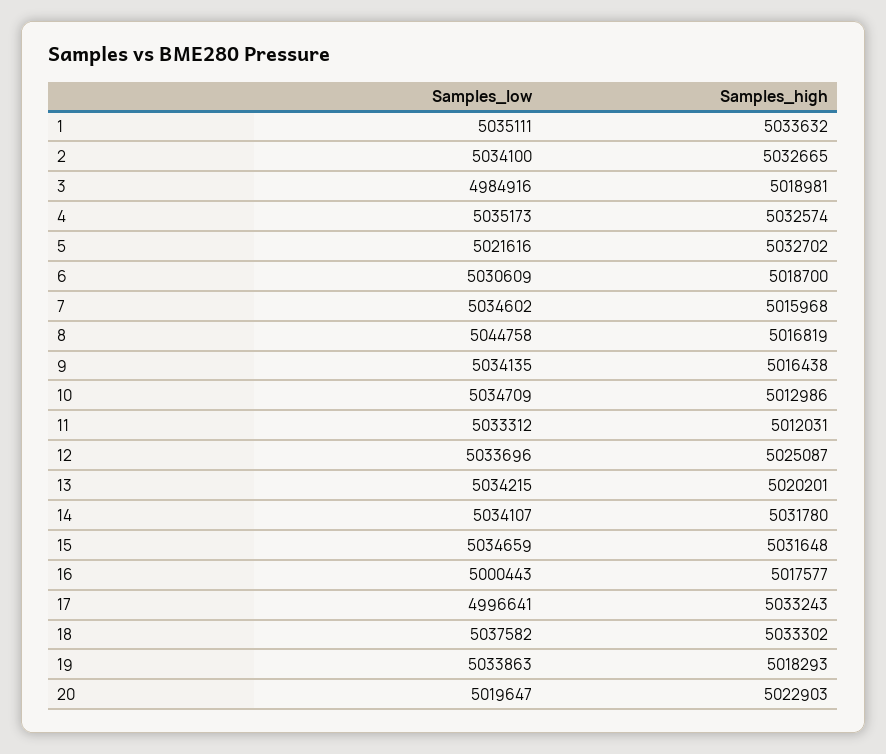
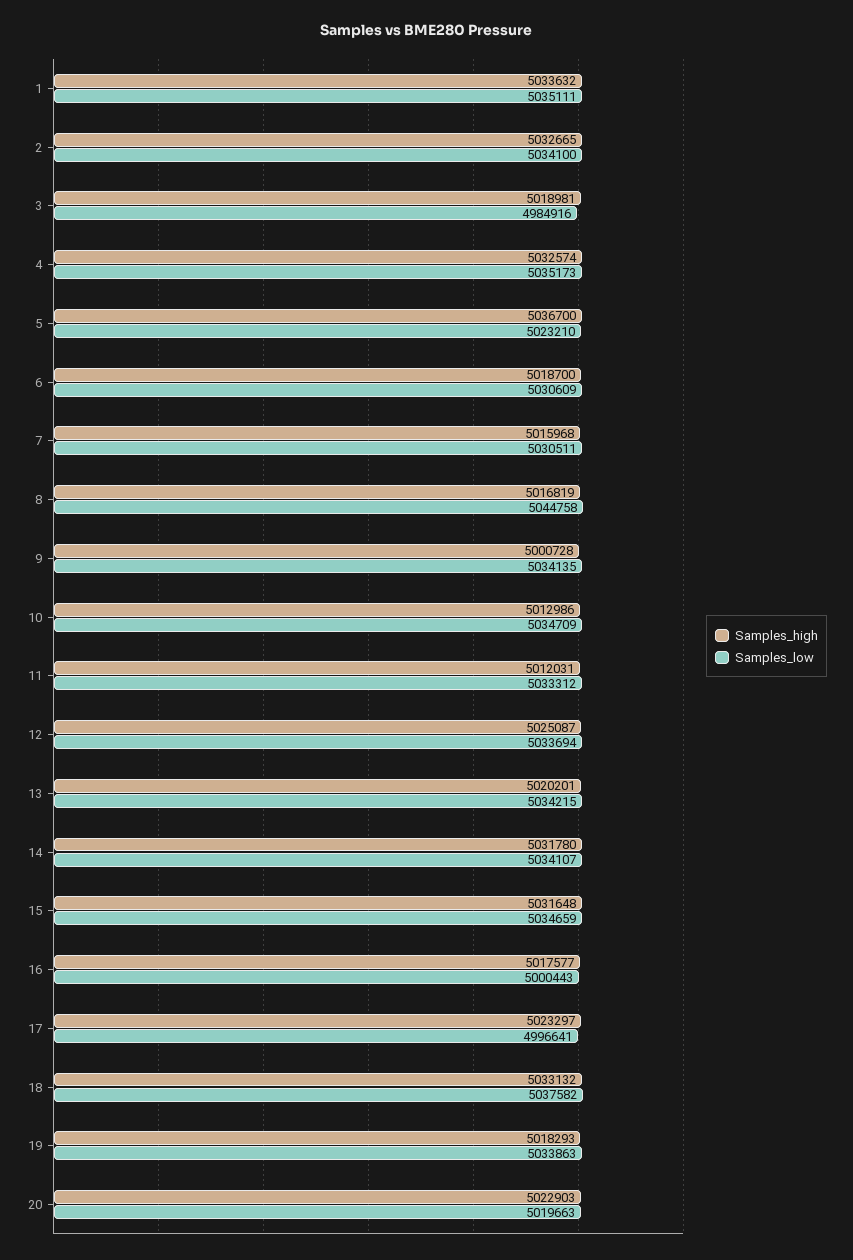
Samples_low, 5: 5021616 -> 5023210
Samples_high, 5: 5032702 -> 5036700
Samples_low, 7: 5034602 -> 5030511
Samples_high, 9: 5016438 -> 5000728
Samples_low, 12: 5033696 -> 5033694
Samples_high, 17: 5033243 -> 5023297
Samples_high, 18: 5033302 -> 5033132
Samples_low, 20: 5019647 -> 5019663

